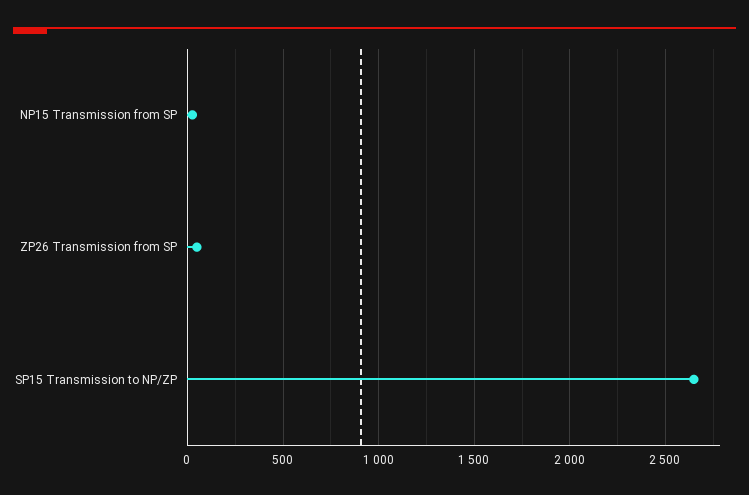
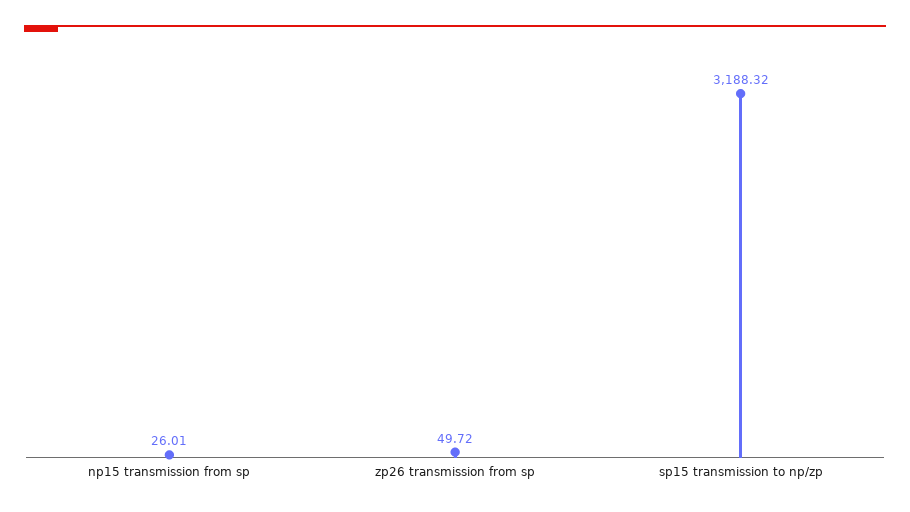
SP15 Transmission to NP/ZP: 2650 -> 3188.32

